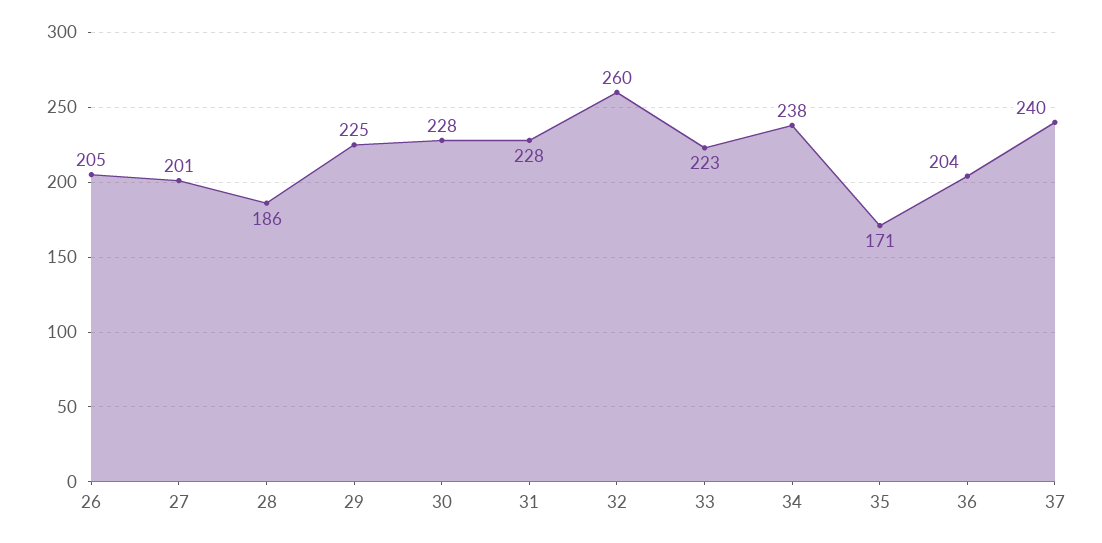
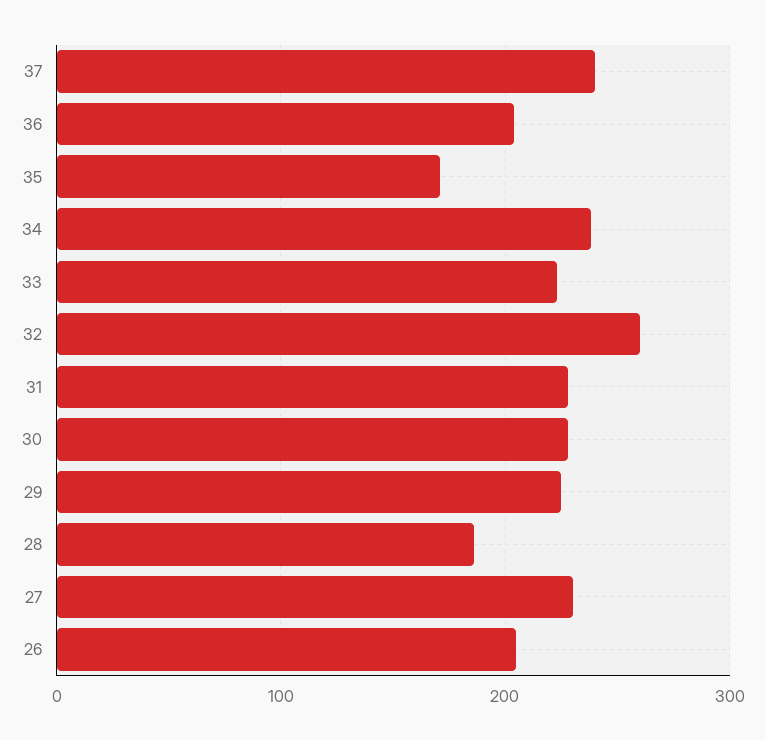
27: 201 -> 230

